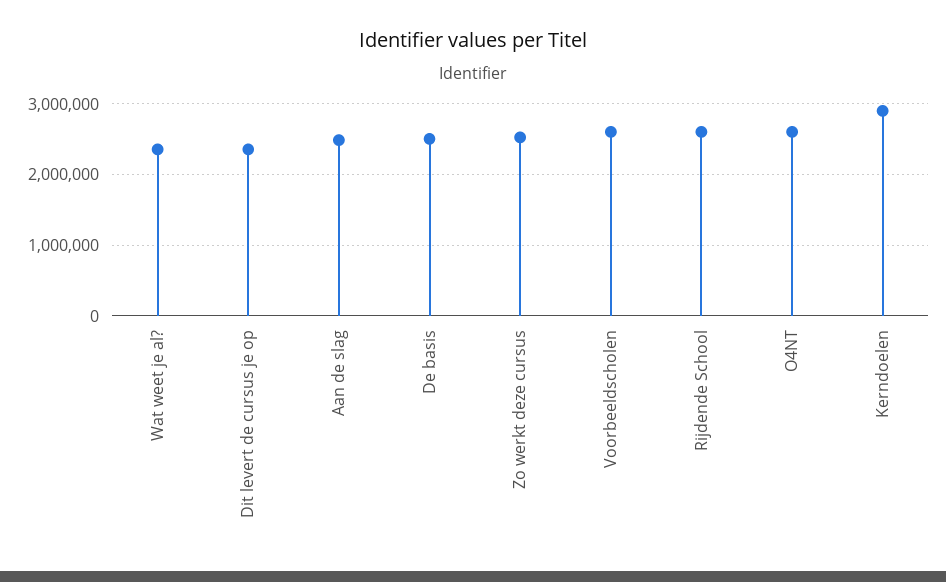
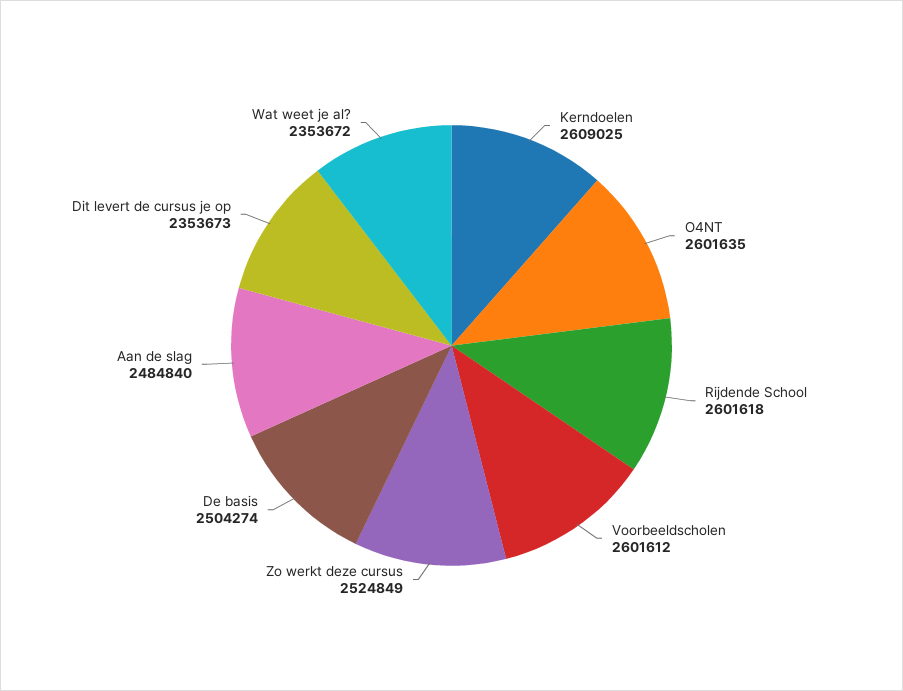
Kerndoelen: 2900000 -> 2609025

